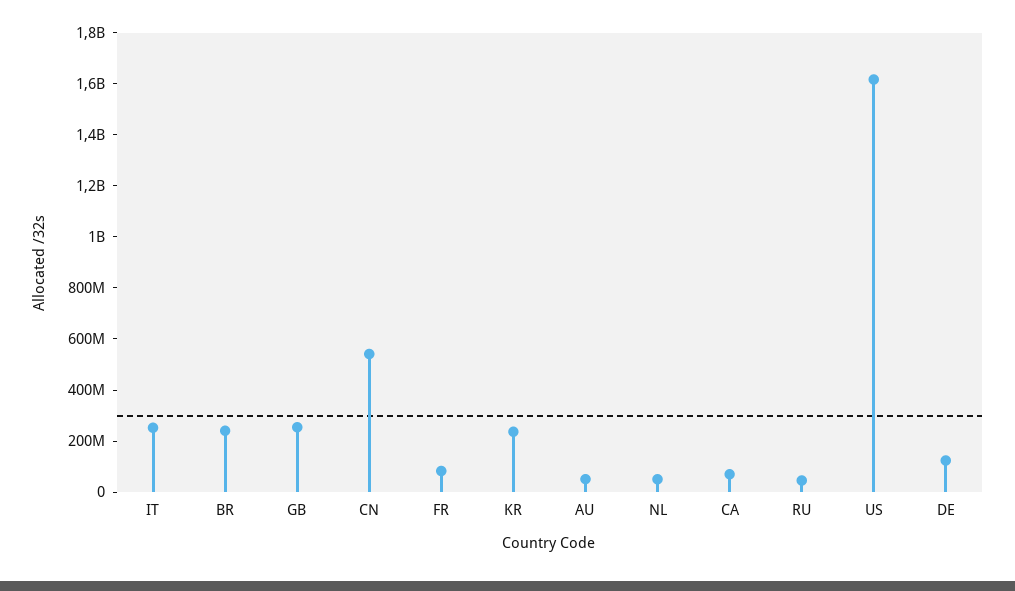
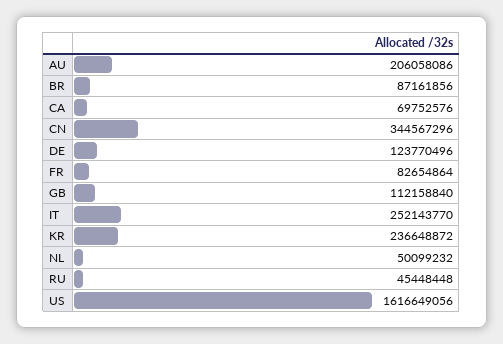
BR: 250000000 -> 87161856
GB: 250000000 -> 112158840
CN: 550000000 -> 344567296
AU: 50000000 -> 206058086

